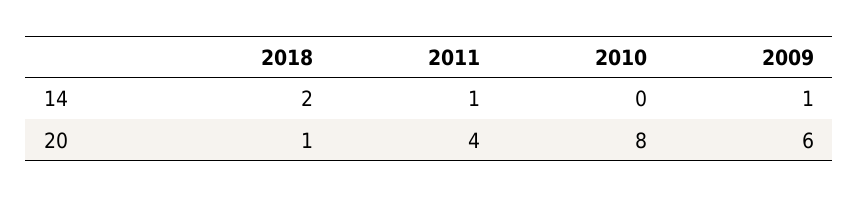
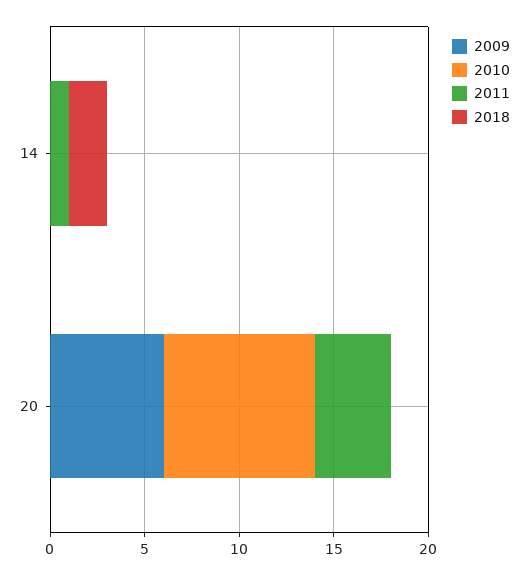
2009, 14: 1 -> 0
2018, 20: 1 -> 0

